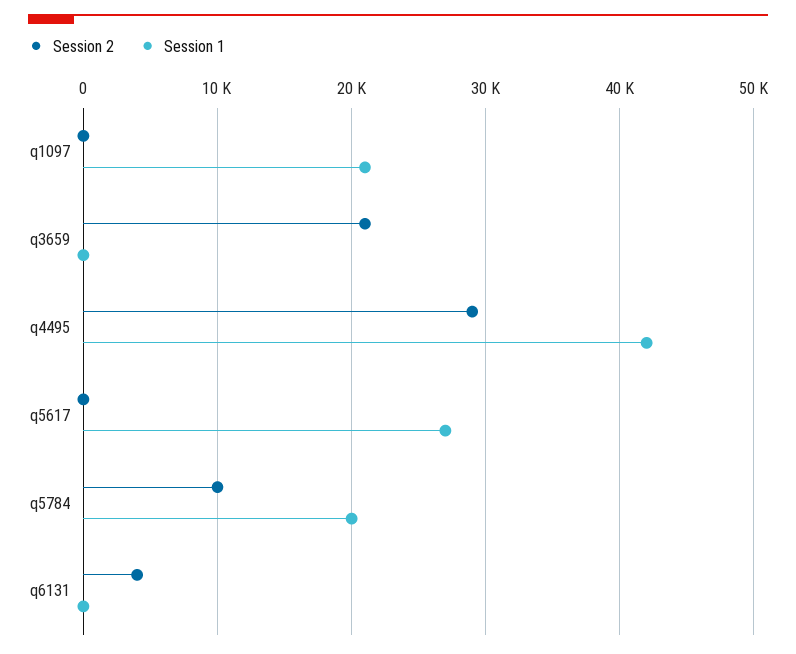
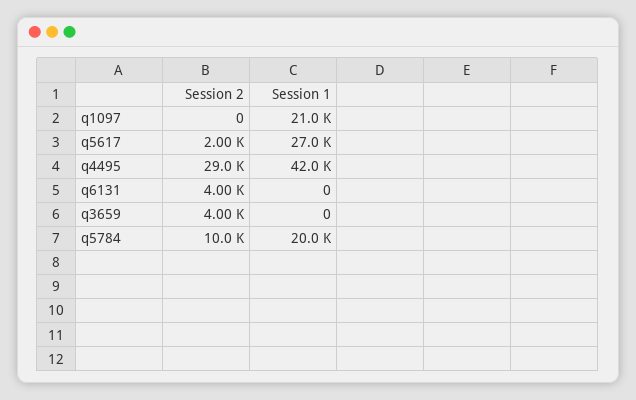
Session 2, q3659: 21000 -> 4000
Session 2, q5617: 0 -> 2000

